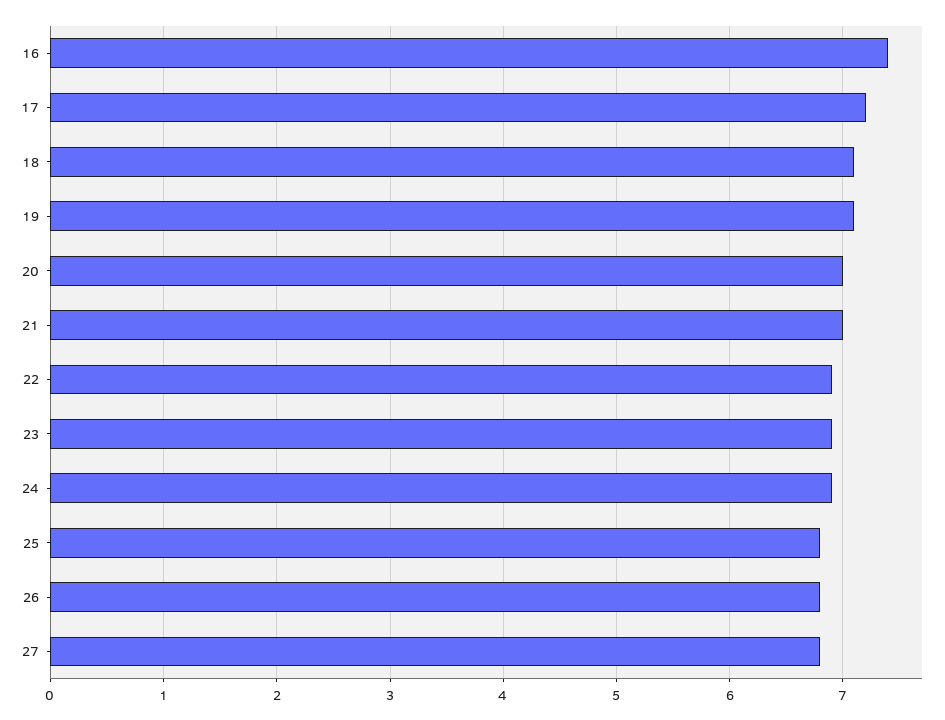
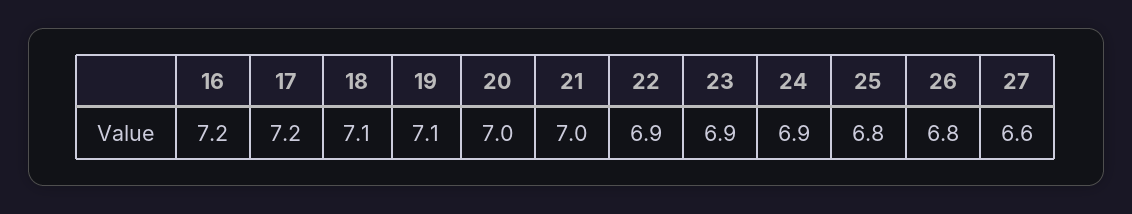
16: 7.4 -> 7.2
27: 6.8 -> 6.6

